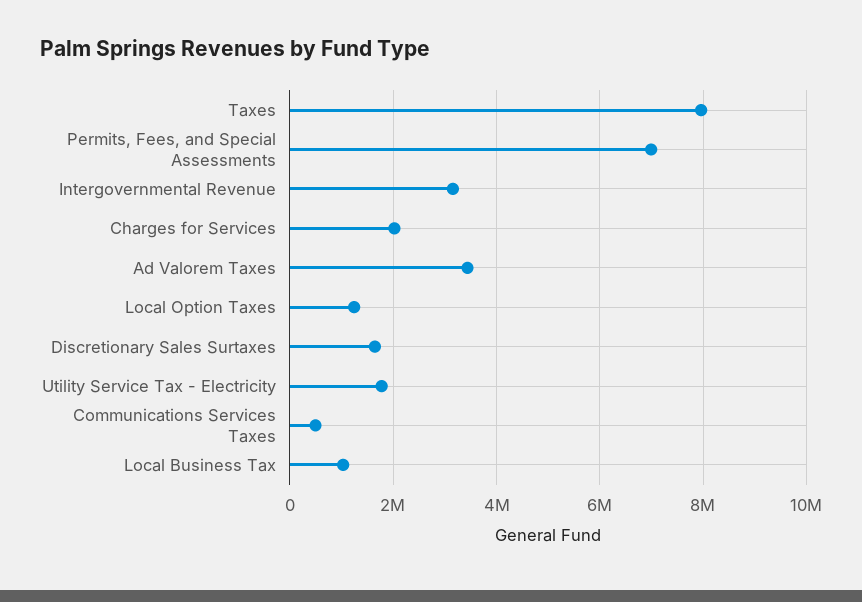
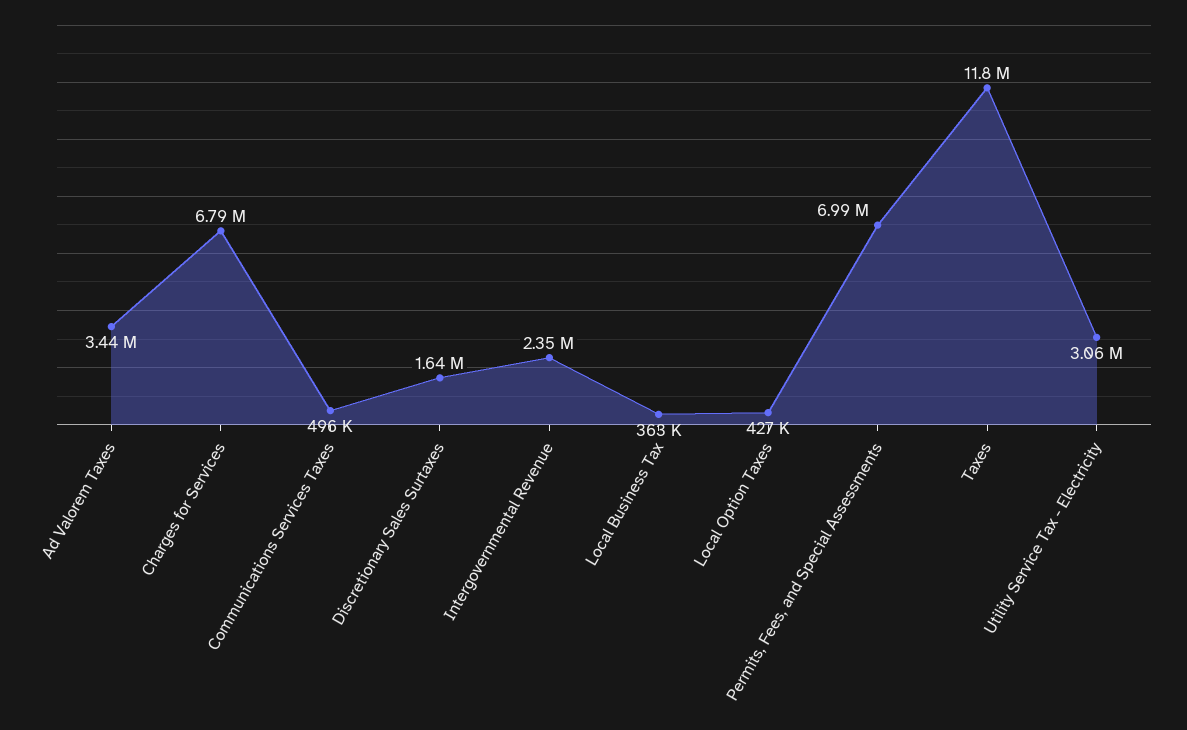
Taxes: 8000000 -> 11800000
Intergovernmental Revenue: 3200000 -> 2350000
Charges for Services: 2000000 -> 6790000
Local Option Taxes: 1200000 -> 427000
Utility Service Tax - Electricity: 1800000 -> 3060000
Local Business Tax: 1000000 -> 363000

